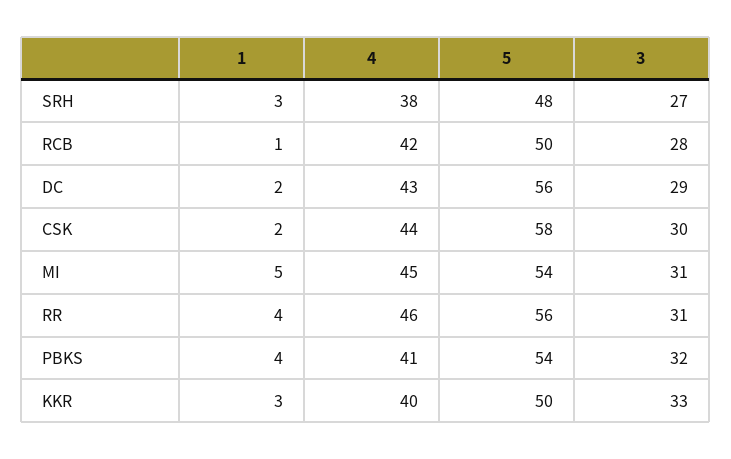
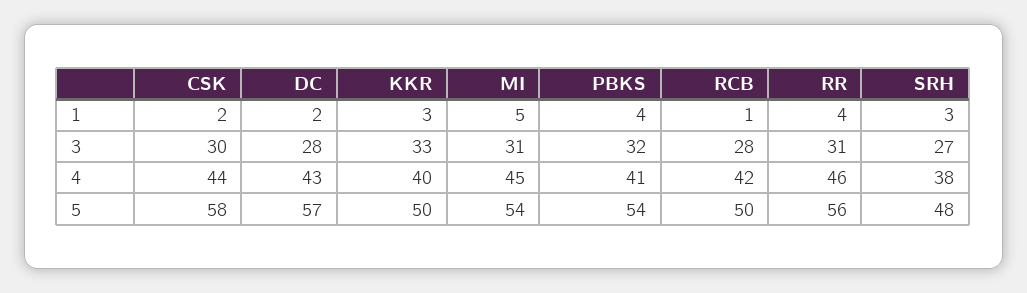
5, DC: 56 -> 57
3, DC: 29 -> 28

